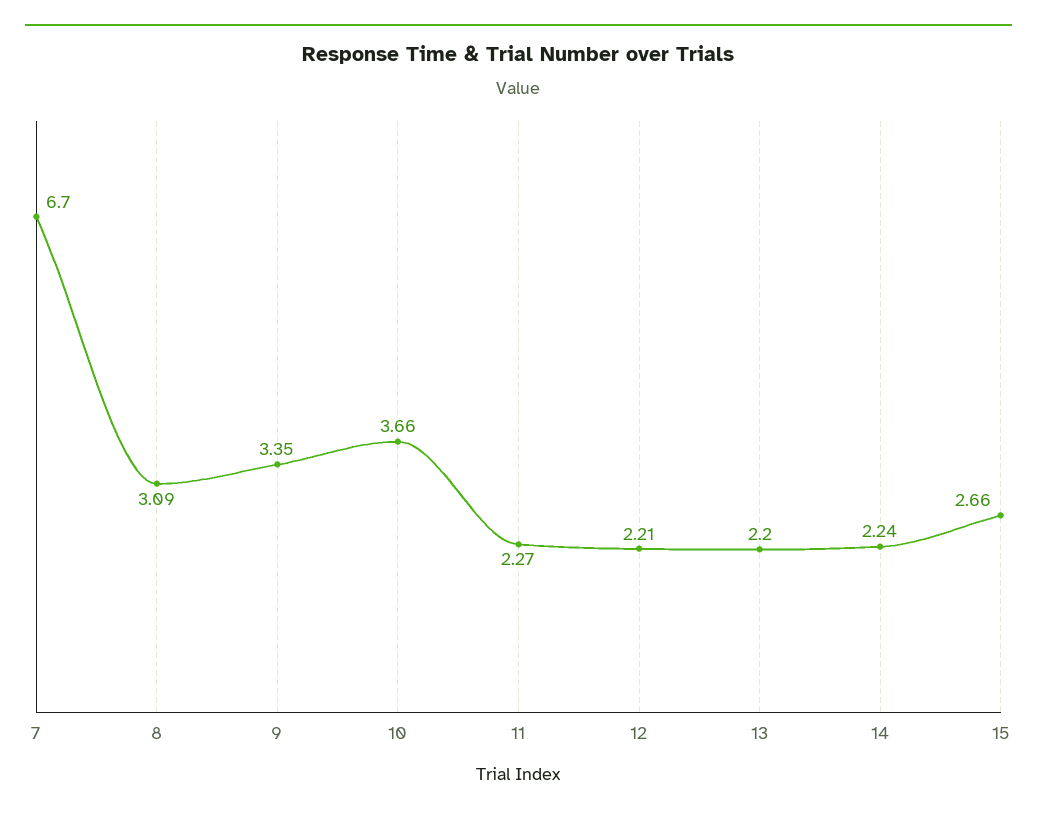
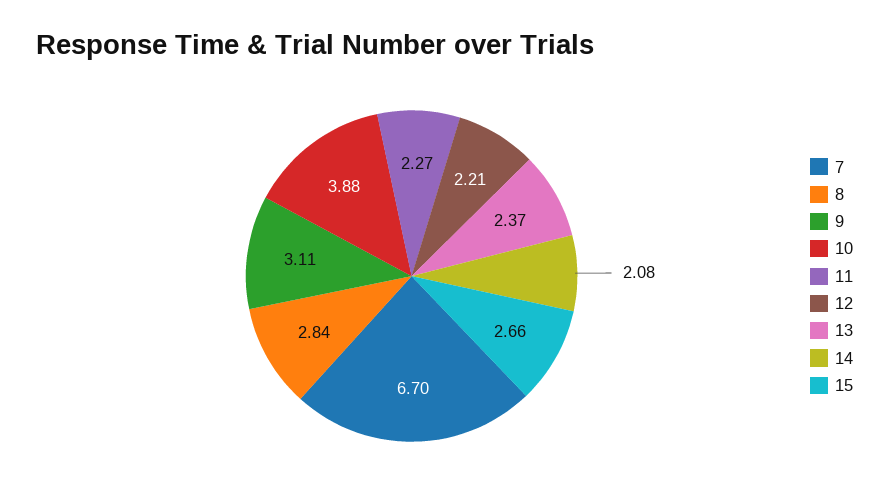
8: 3.09 -> 2.84
9: 3.35 -> 3.11
10: 3.66 -> 3.88
13: 2.2 -> 2.37
14: 2.24 -> 2.08

